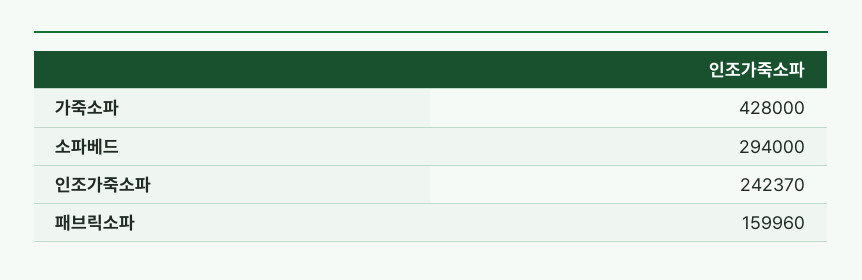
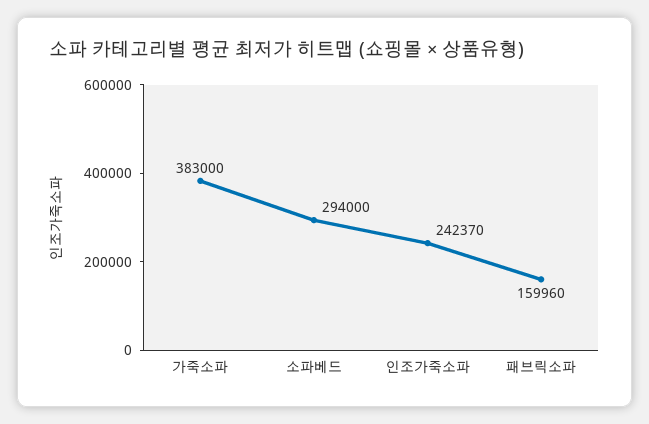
가죽소파: 428000 -> 383000

